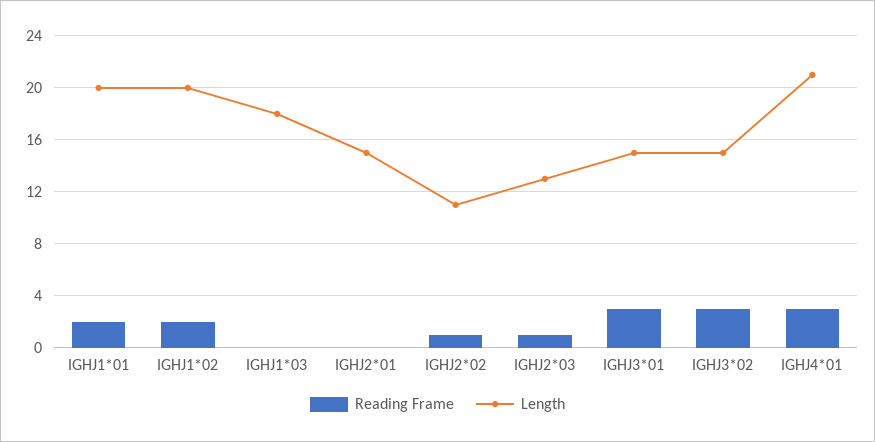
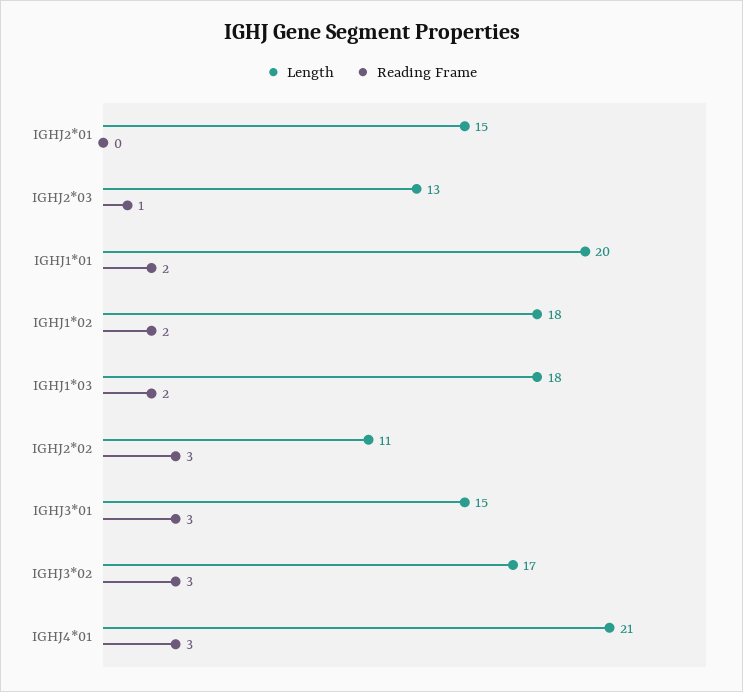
Length, IGHJ1*02: 20 -> 18
Reading Frame, IGHJ1*03: 0 -> 2
Reading Frame, IGHJ2*02: 1 -> 3
Length, IGHJ3*02: 15 -> 17

